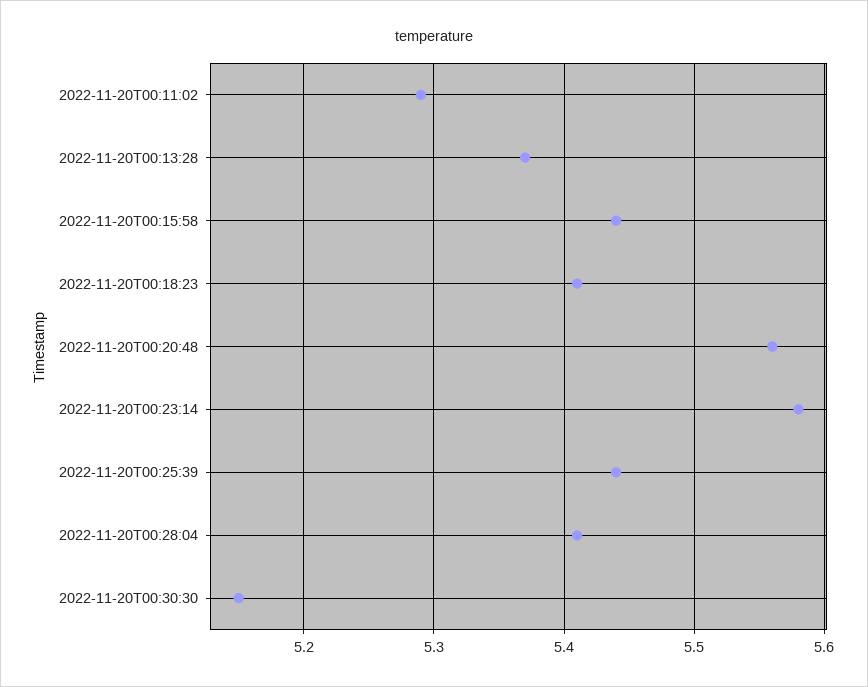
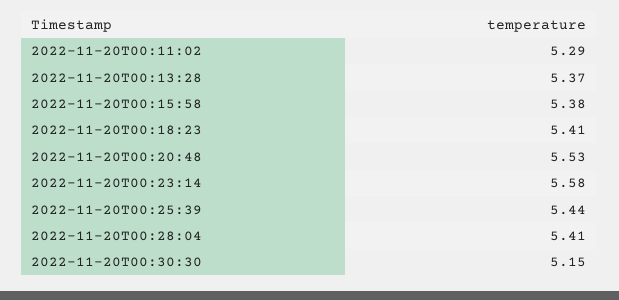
2022-11-20T00:15:58: 5.44 -> 5.38
2022-11-20T00:20:48: 5.56 -> 5.53

